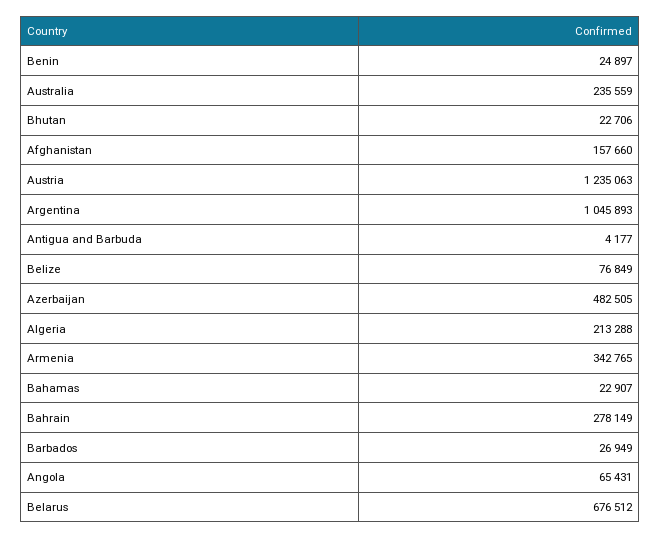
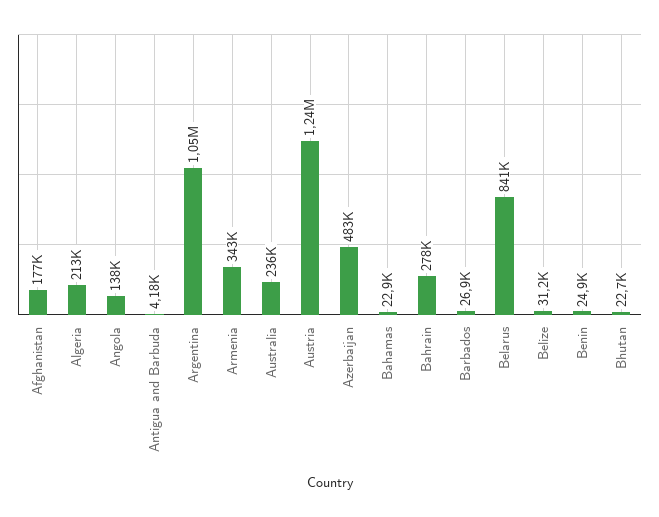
Afghanistan: 157660 -> 177000
Belize: 76849 -> 31200
Angola: 65431 -> 138000
Belarus: 676512 -> 841000

